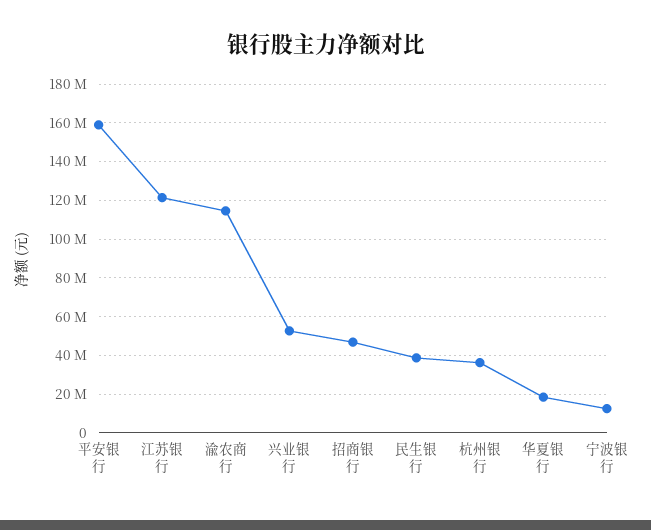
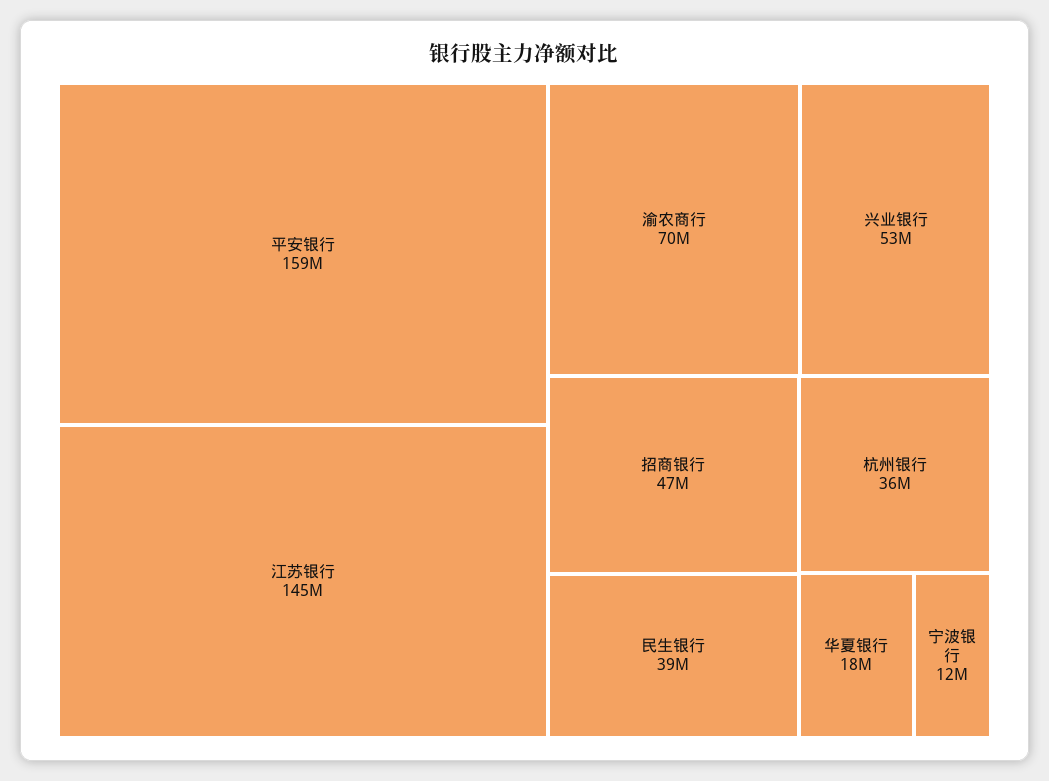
江苏银行: 120000000 -> 145000000
渝农商行: 115000000 -> 70000000

